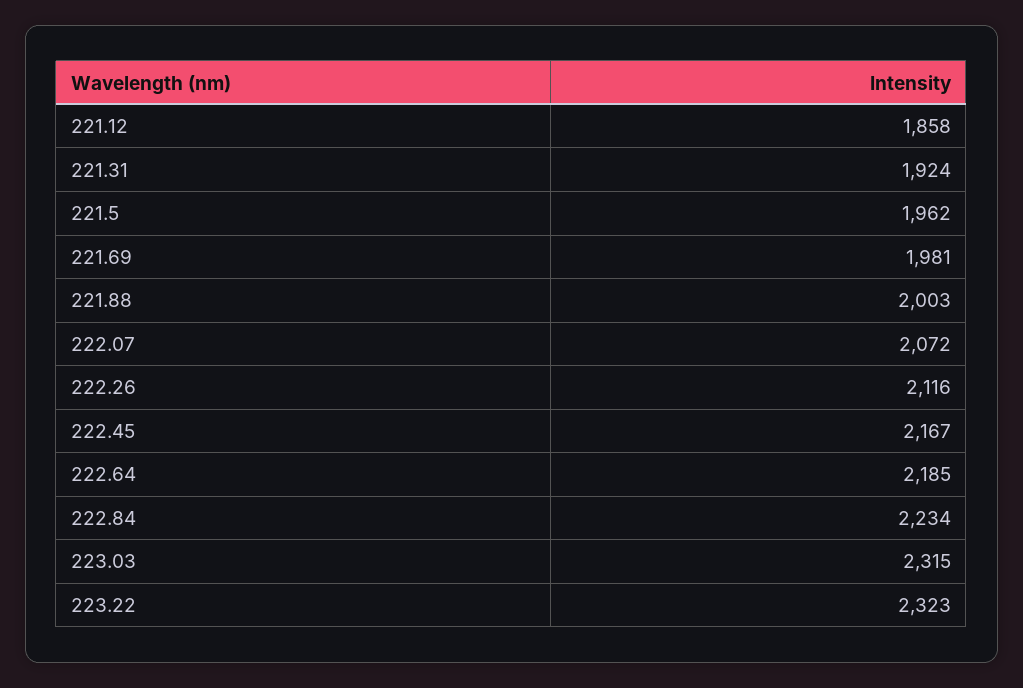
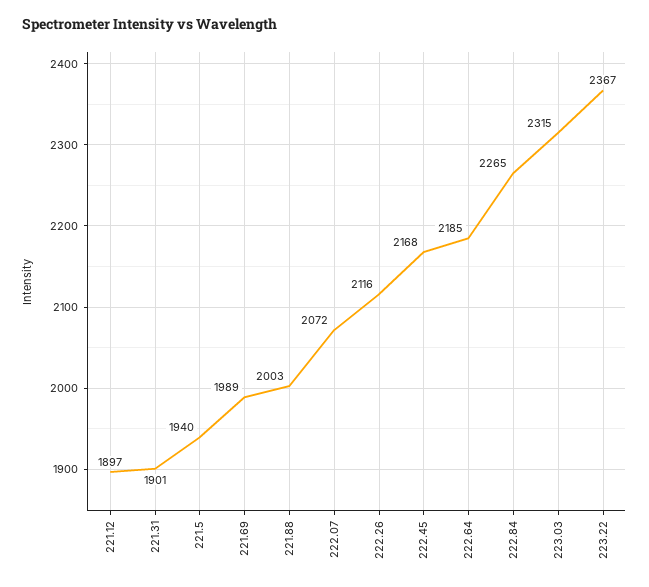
221.12: 1858 -> 1897
221.31: 1924 -> 1901
221.5: 1962 -> 1940
221.69: 1981 -> 1989
222.45: 2167 -> 2168
222.84: 2234 -> 2265
223.22: 2323 -> 2367

